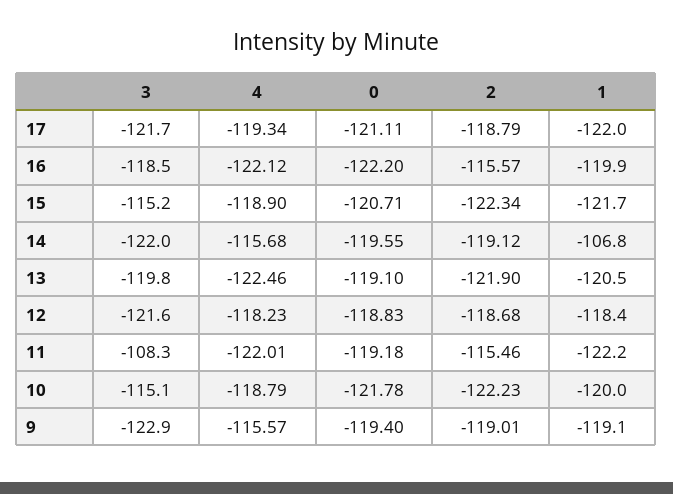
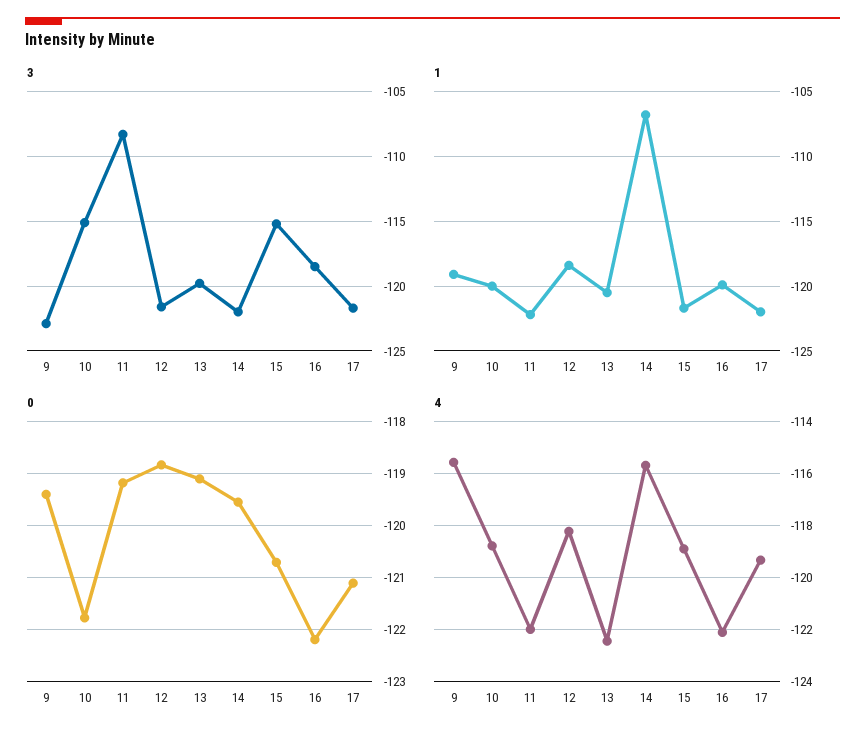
2, 17: -118.79 -> none
2, 16: -115.57 -> none
2, 15: -122.34 -> none
2, 14: -119.12 -> none
2, 13: -121.9 -> none
2, 12: -118.68 -> none
2, 11: -115.46 -> none
2, 10: -122.23 -> none
2, 9: -119.01 -> none

